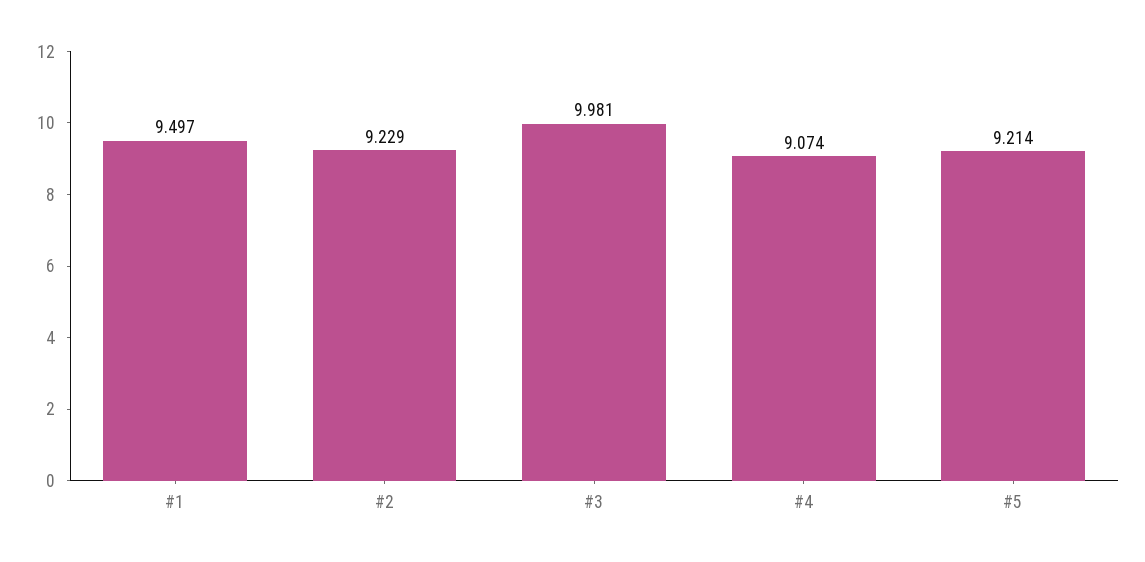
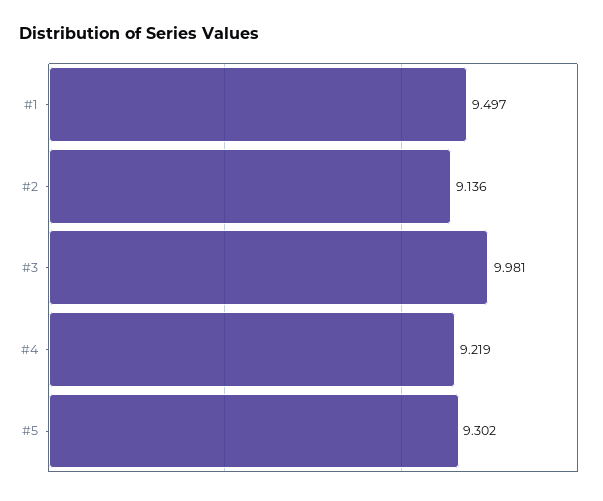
#2: 9.229 -> 9.136
#4: 9.074 -> 9.219
#5: 9.214 -> 9.302

